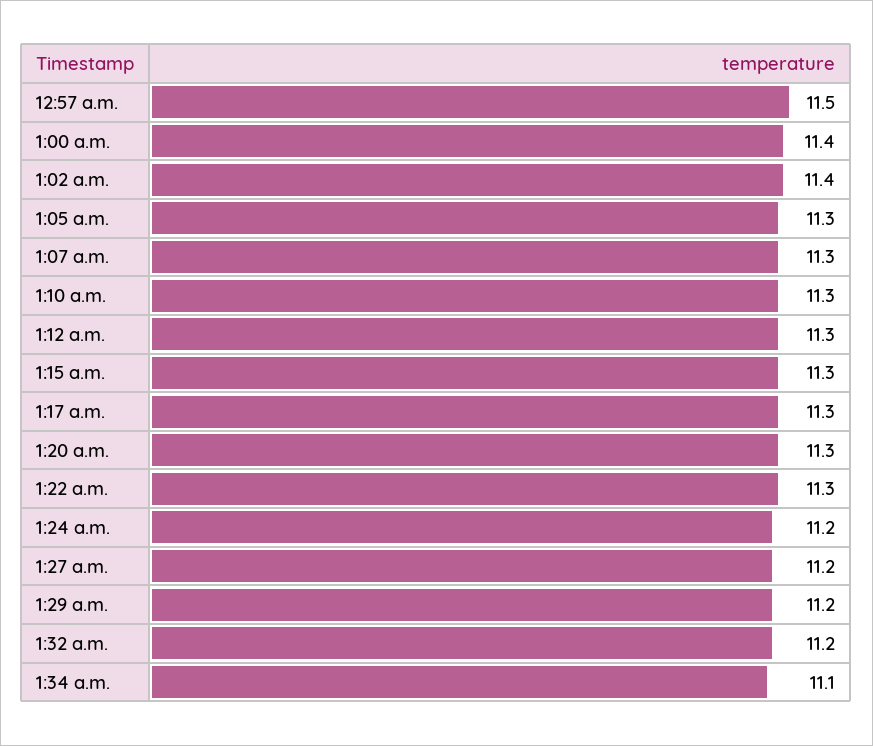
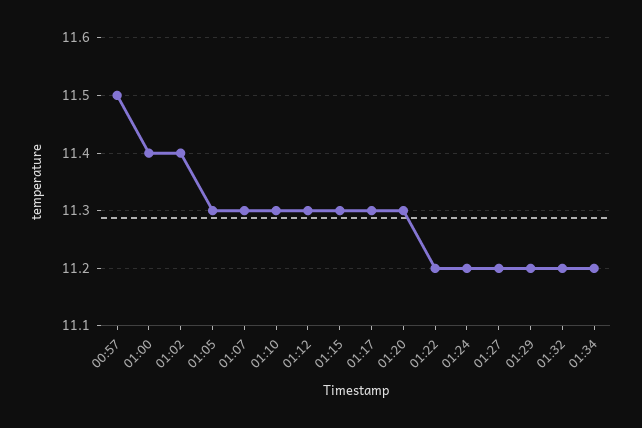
1:22 a.m.: 11.3 -> 11.2
1:34 a.m.: 11.1 -> 11.2

